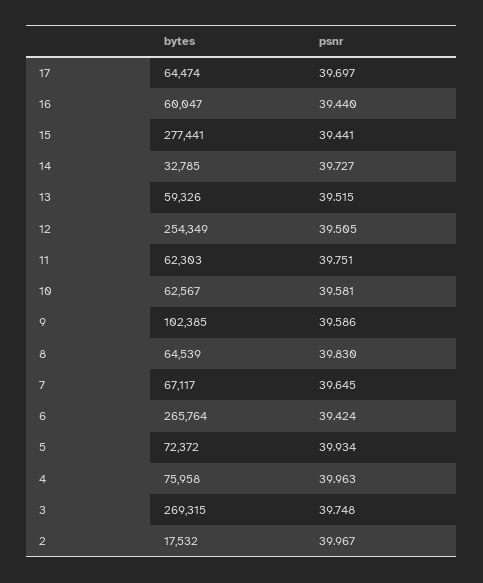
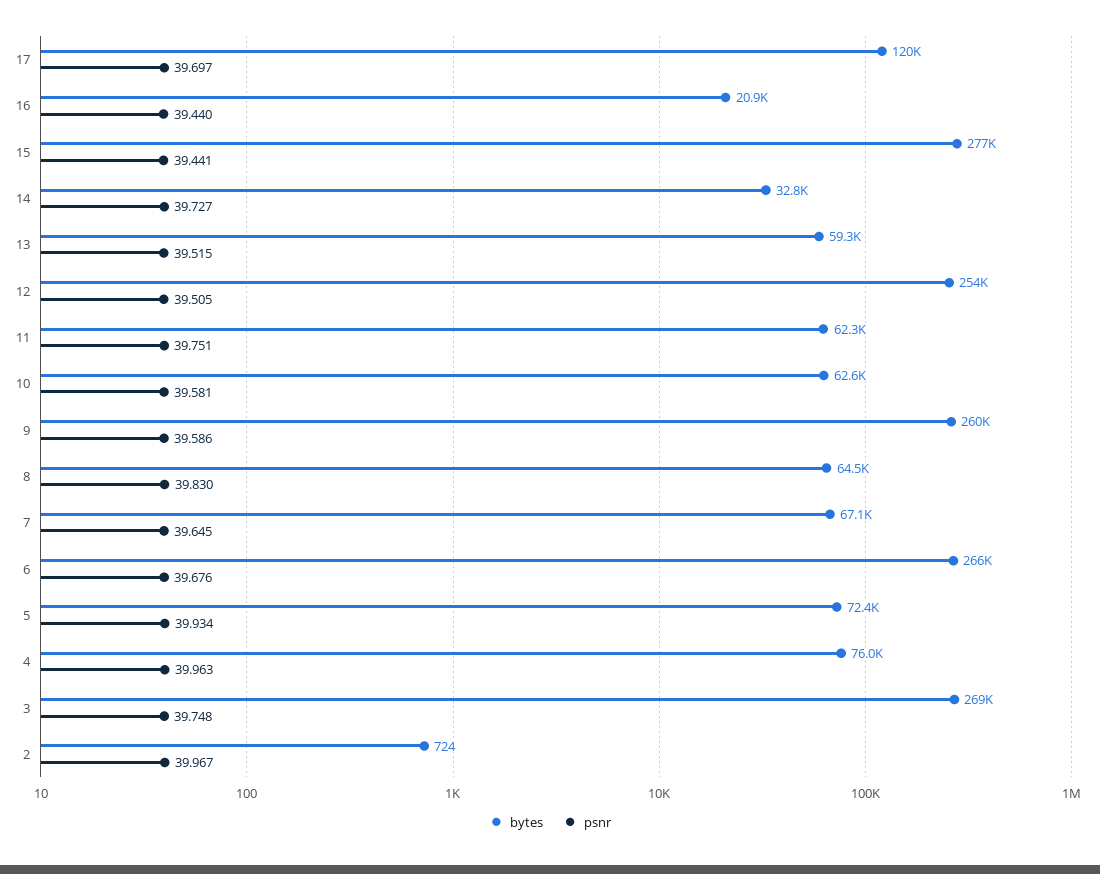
bytes, 17: 64474 -> 120000
bytes, 16: 60047 -> 20900
bytes, 9: 102385 -> 260000
psnr, 6: 39.424 -> 39.676
bytes, 2: 17532 -> 724

